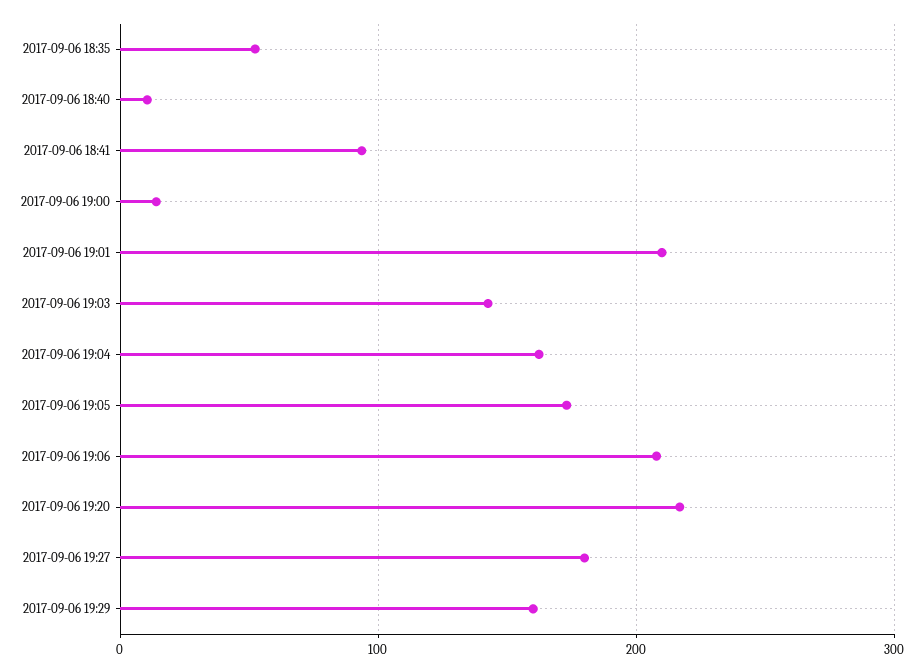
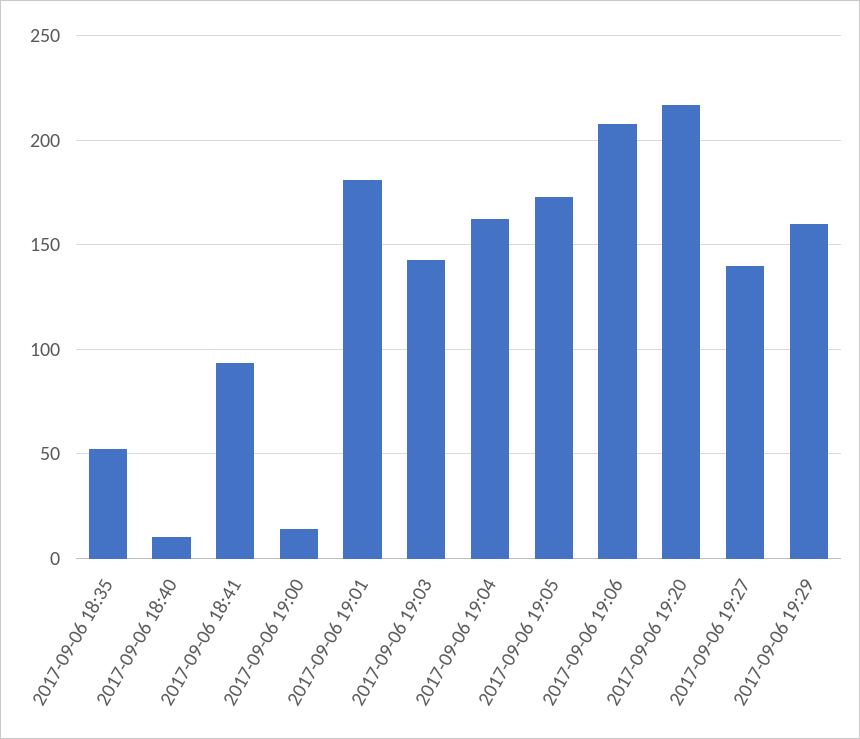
2017-09-06 19:01: 210 -> 180
2017-09-06 19:27: 180 -> 140

